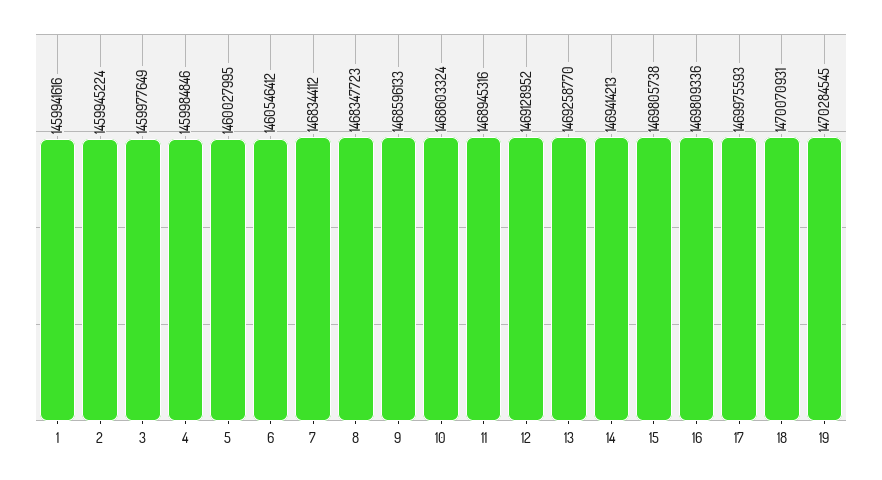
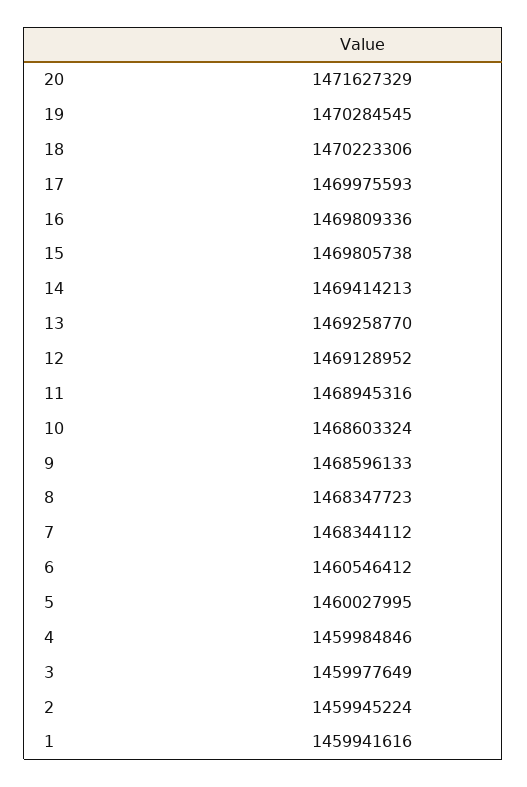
18: 1470070931 -> 1470223306
20: none -> 1471627329

